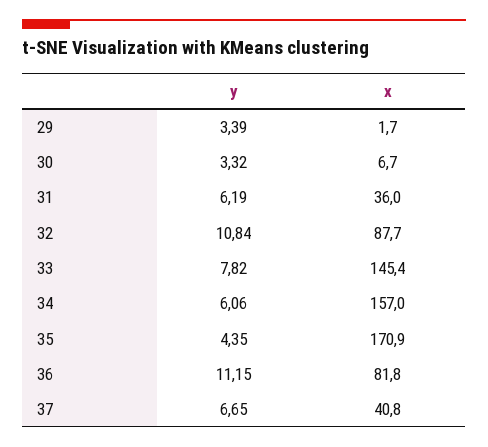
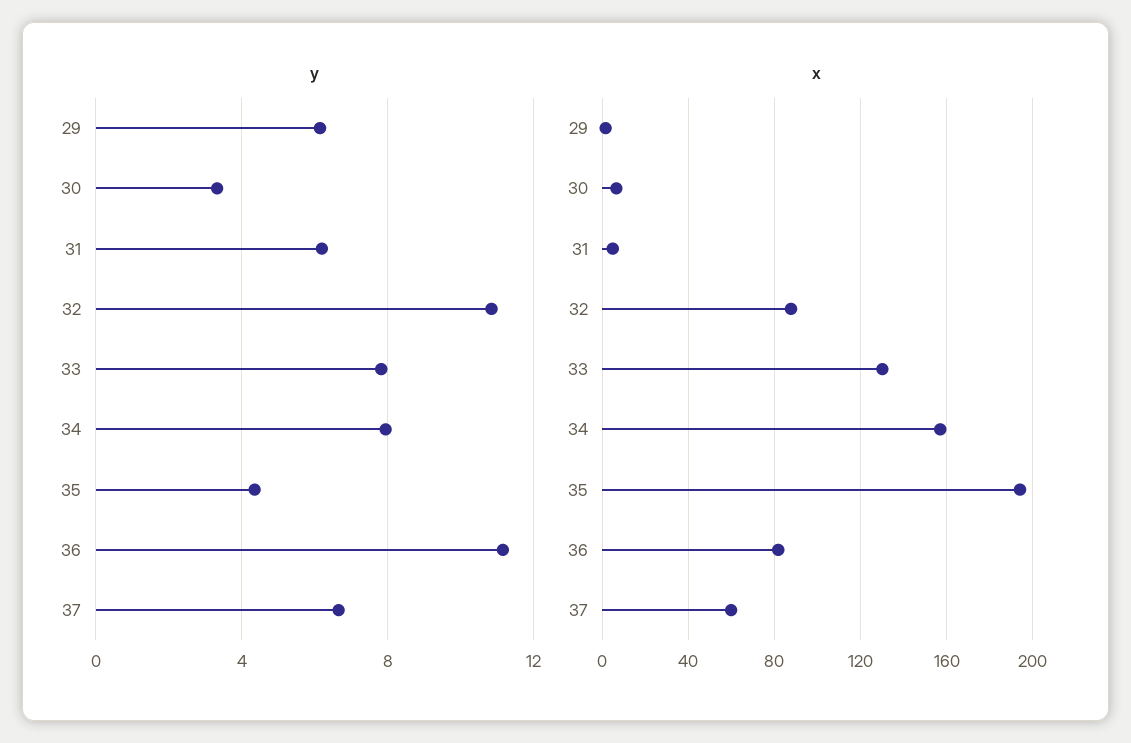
y, 29: 3.39 -> 6
x, 31: 36 -> 5
x, 33: 145.4 -> 130
y, 34: 6.06 -> 8
x, 35: 170.9 -> 195
x, 37: 40.8 -> 60

